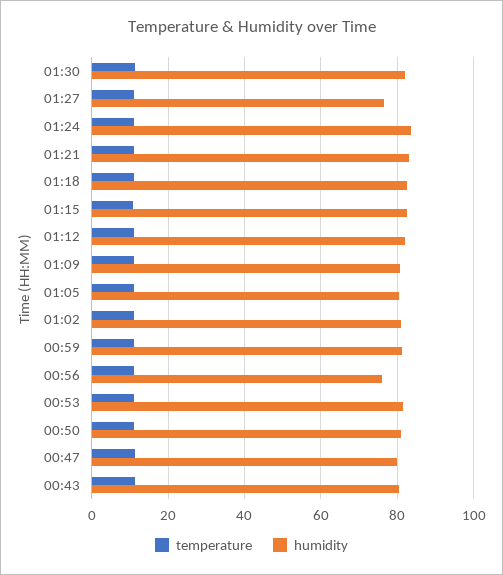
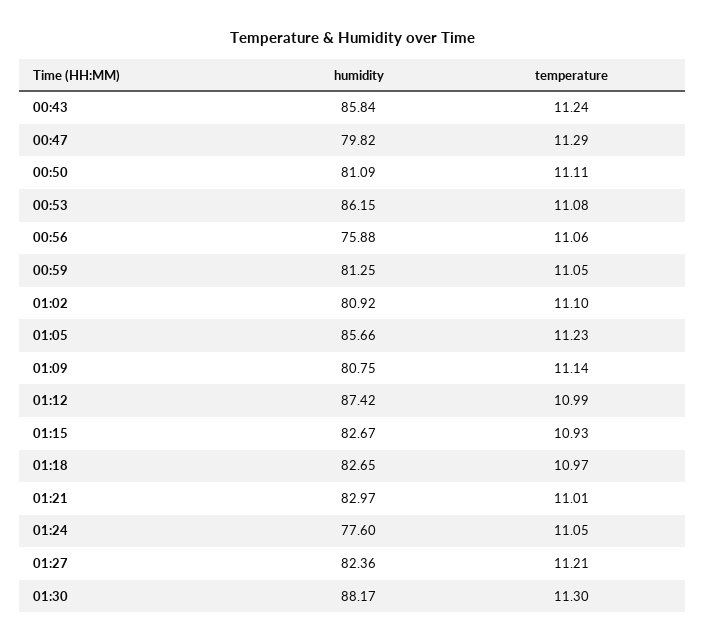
humidity, 01:30: 82 -> 88.17
humidity, 01:27: 76 -> 82.36
humidity, 01:24: 84 -> 77.6
humidity, 01:12: 82 -> 87.42
humidity, 01:05: 80 -> 85.66
humidity, 00:53: 82 -> 86.15
humidity, 00:43: 80 -> 85.84

